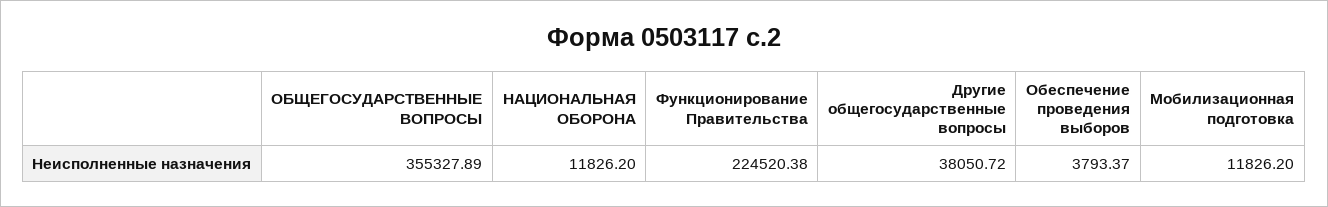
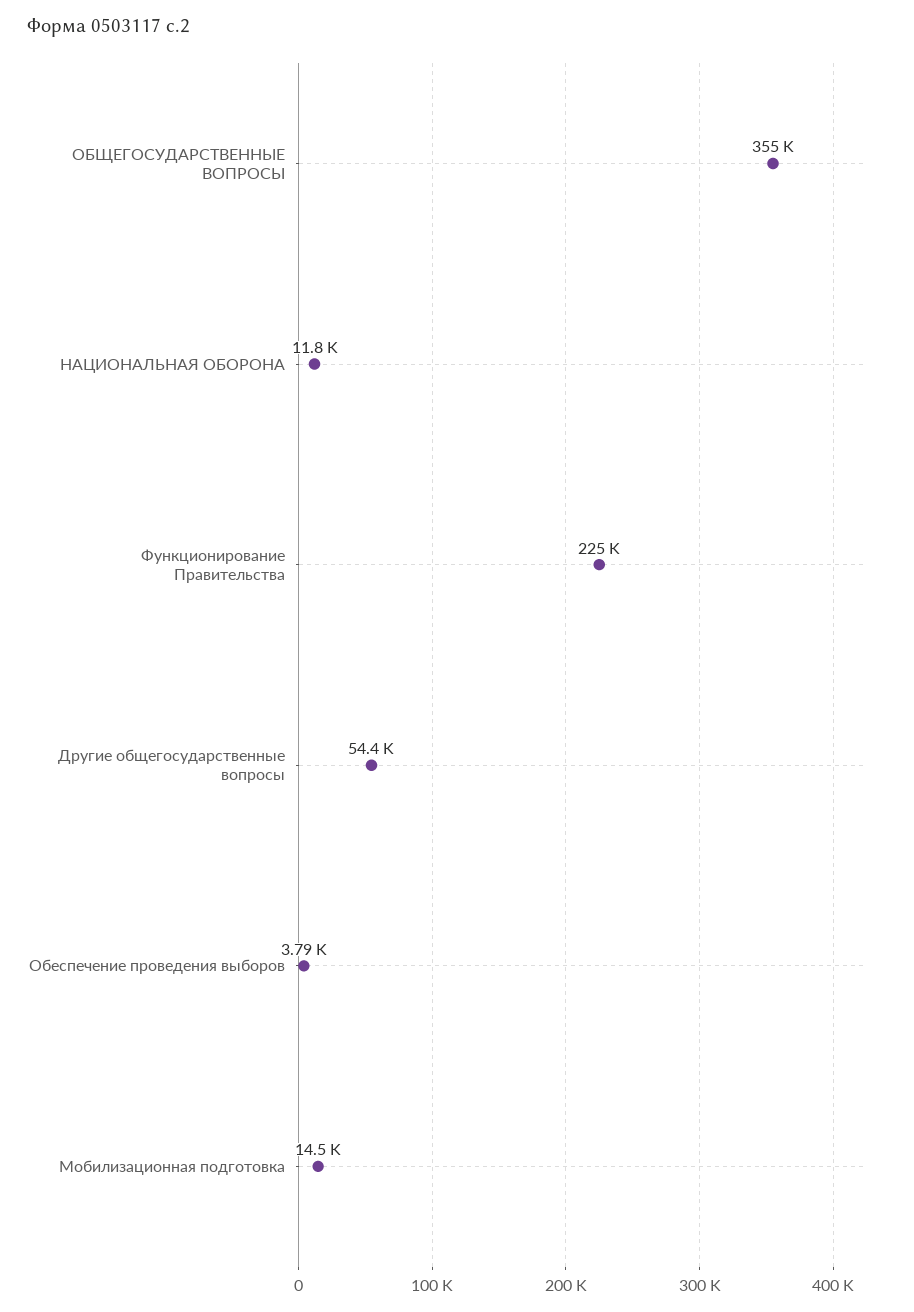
Другие общегосударственные вопросы: 38050.72 -> 54400
Мобилизационная подготовка: 11826.2 -> 14500

